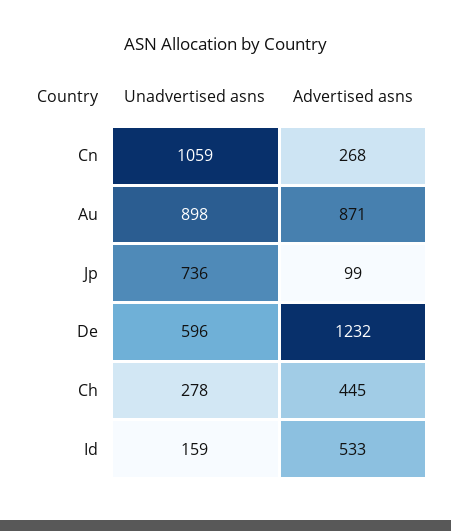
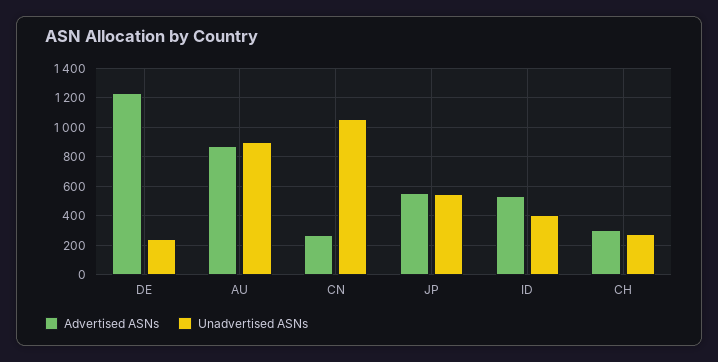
Unadvertised asns, Jp: 736 -> 550
Advertised asns, Jp: 99 -> 550
Unadvertised asns, De: 596 -> 250
Advertised asns, Ch: 445 -> 300
Unadvertised asns, Id: 159 -> 400

